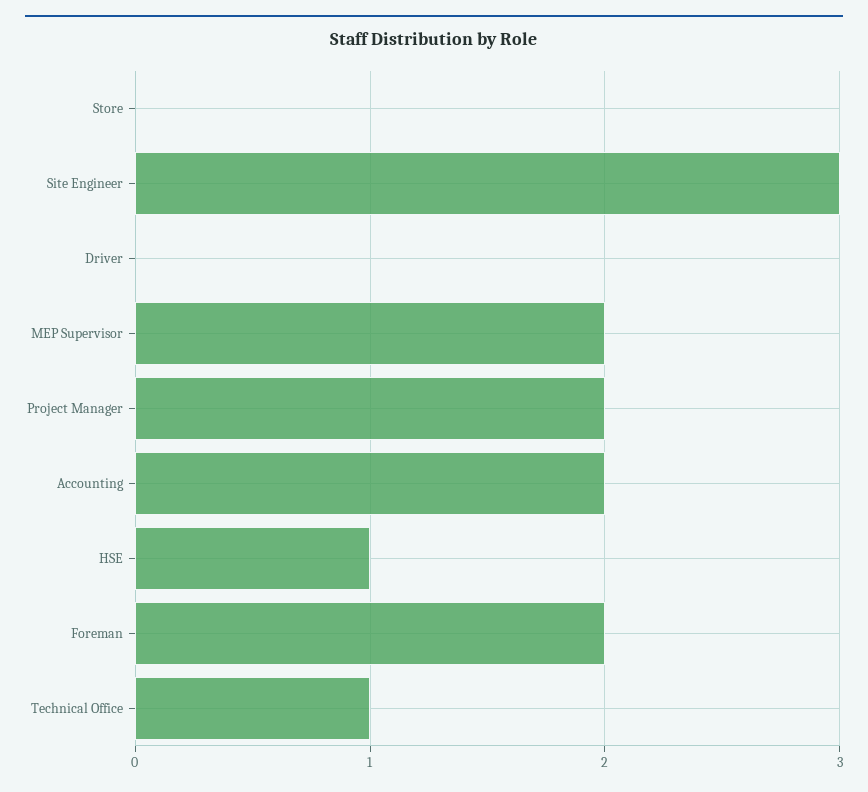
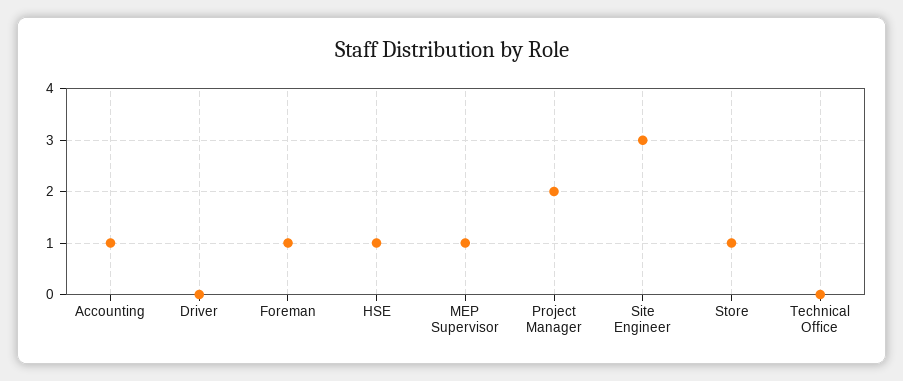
Store: 0 -> 1
MEP Supervisor: 2 -> 1
Accounting: 2 -> 1
Foreman: 2 -> 1
Technical Office: 1 -> 0

